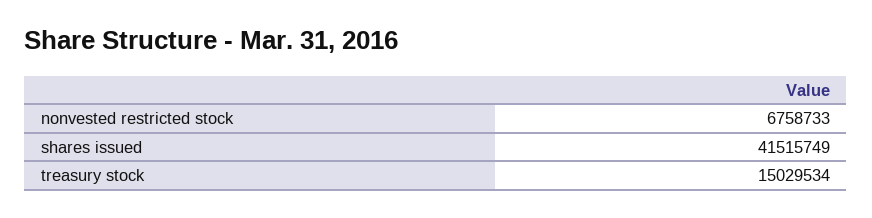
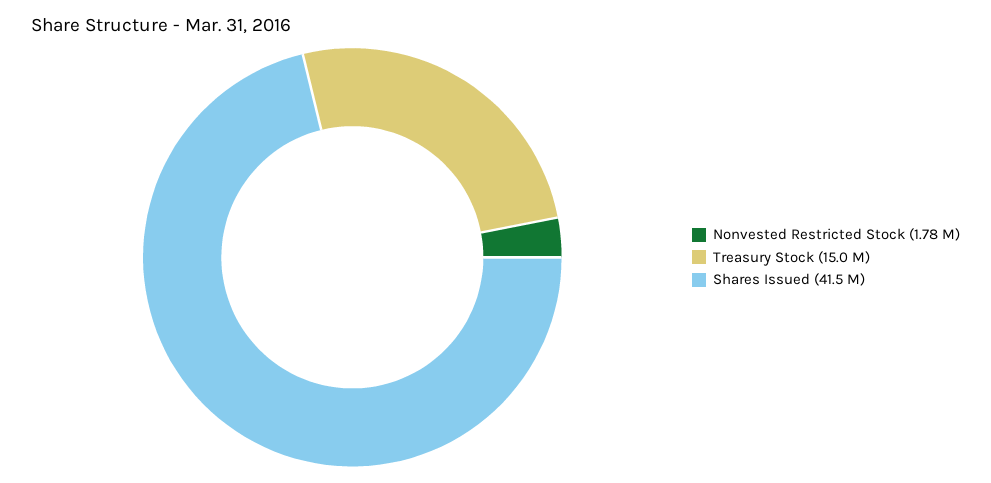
nonvested restricted stock: 6758733 -> 1780000

